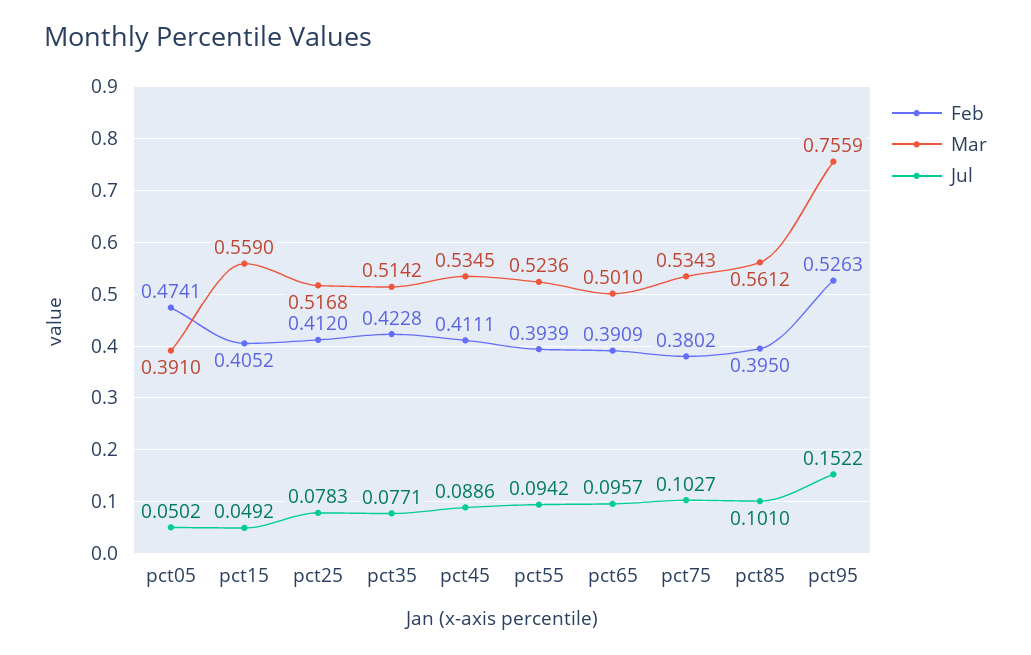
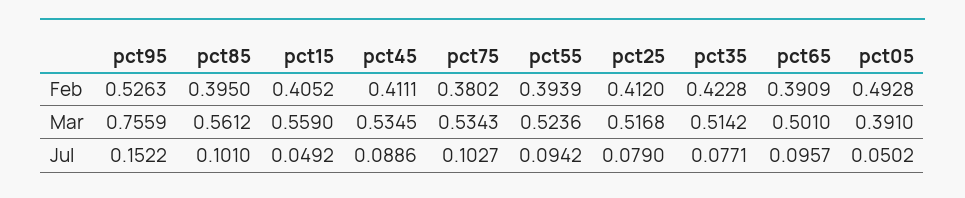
Feb, pct05: 0.4741 -> 0.4928
Jul, pct25: 0.0783 -> 0.079

